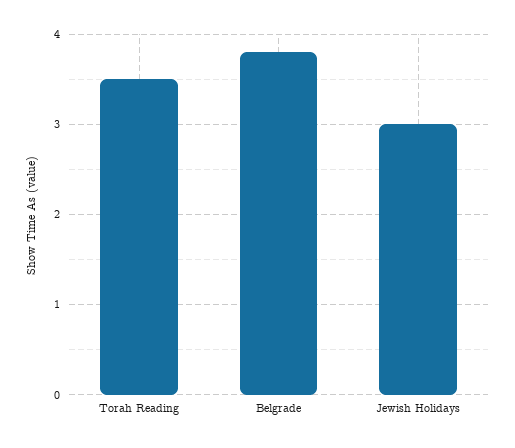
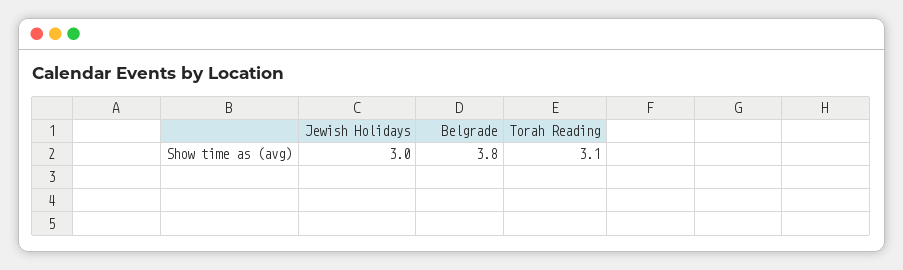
Torah Reading: 3.5 -> 3.1

